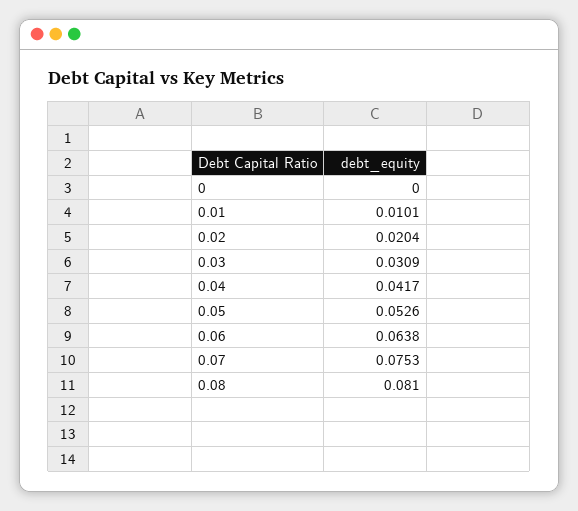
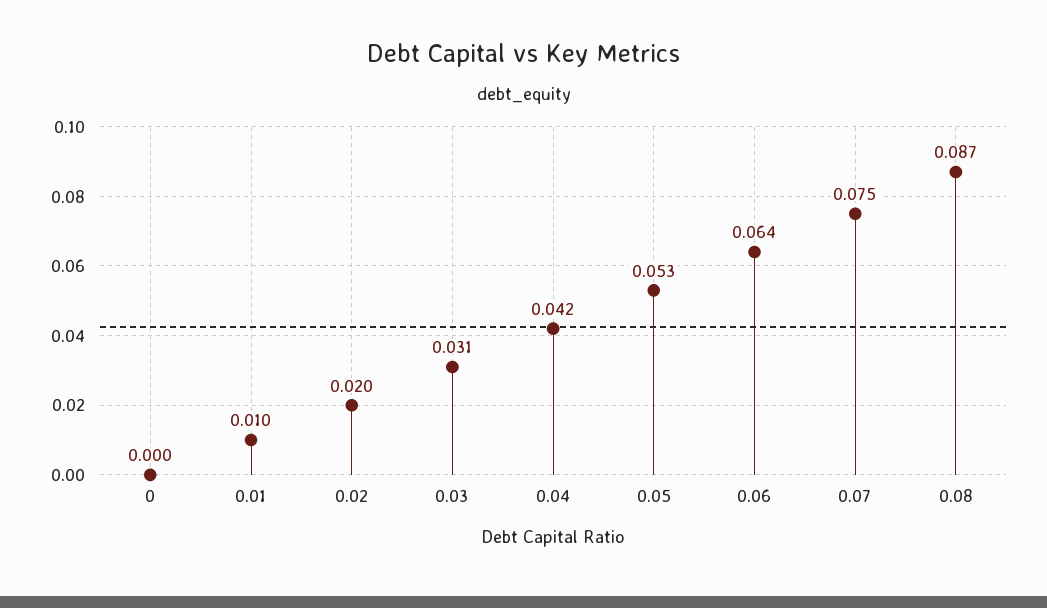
0.08: 0.081 -> 0.087

